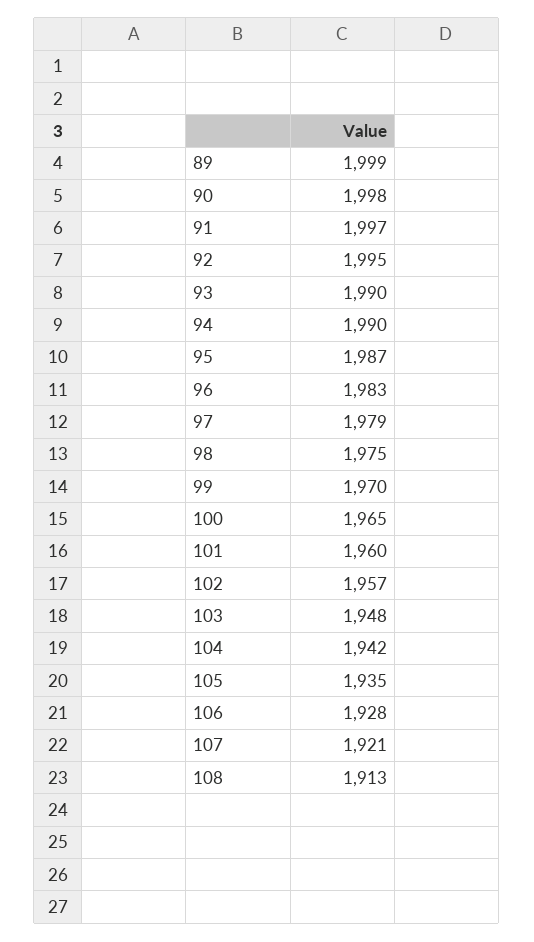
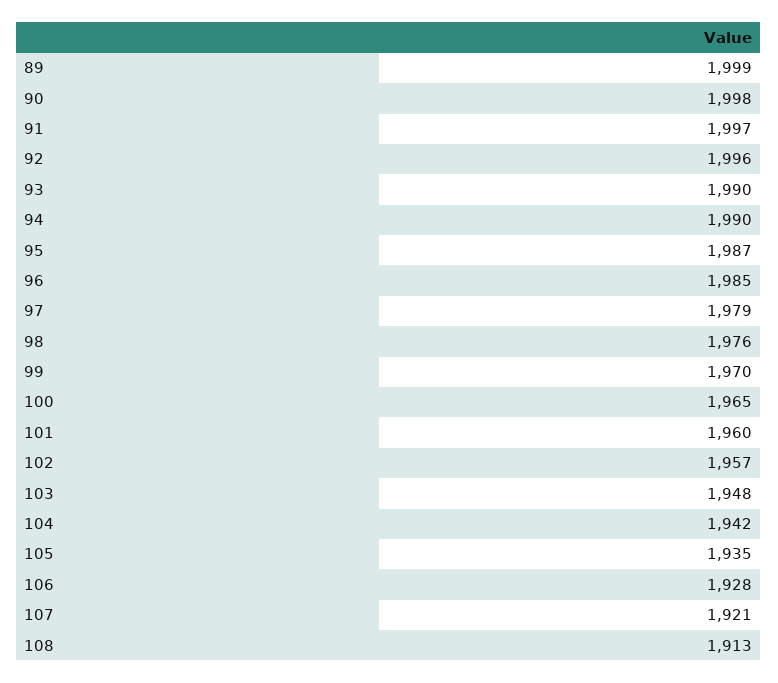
92: 1995 -> 1996
96: 1983 -> 1985
98: 1975 -> 1976

